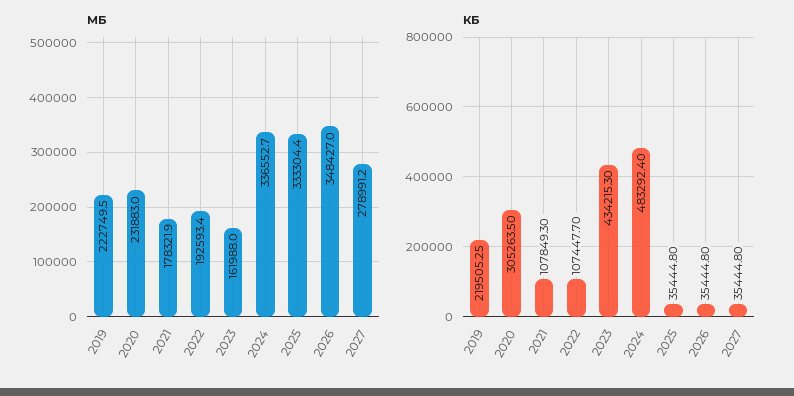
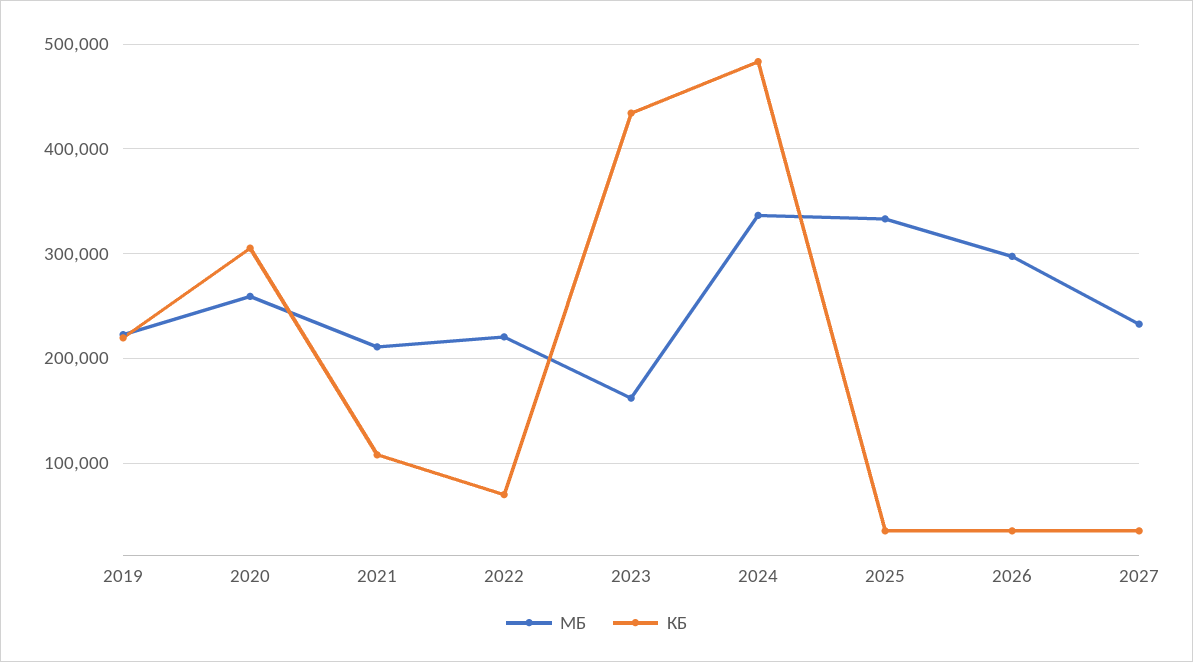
МБ, 2020: 231883 -> 260000
МБ, 2021: 178321.9 -> 210000
МБ, 2022: 192593.4 -> 220000
МБ, 2026: 348427 -> 300000
МБ, 2027: 278991.2 -> 230000
КБ, 2022: 107447.7 -> 70000

